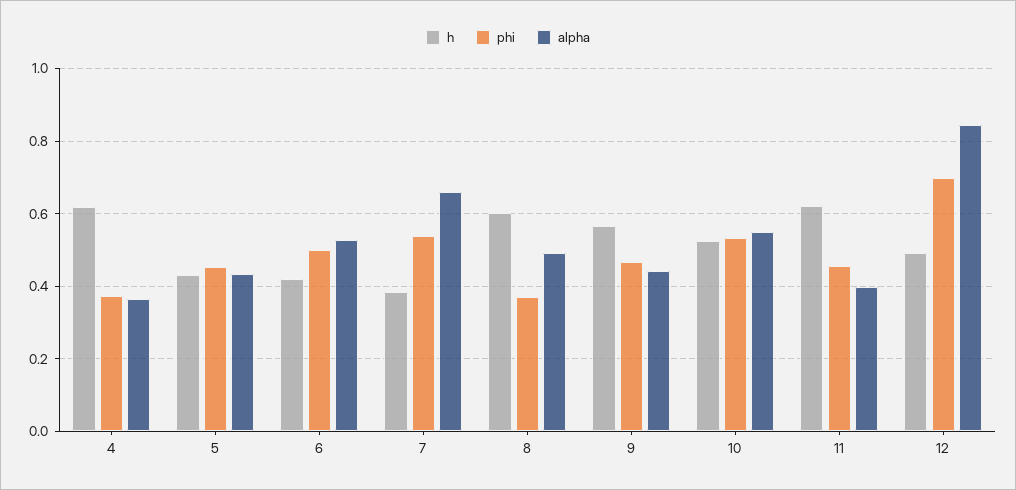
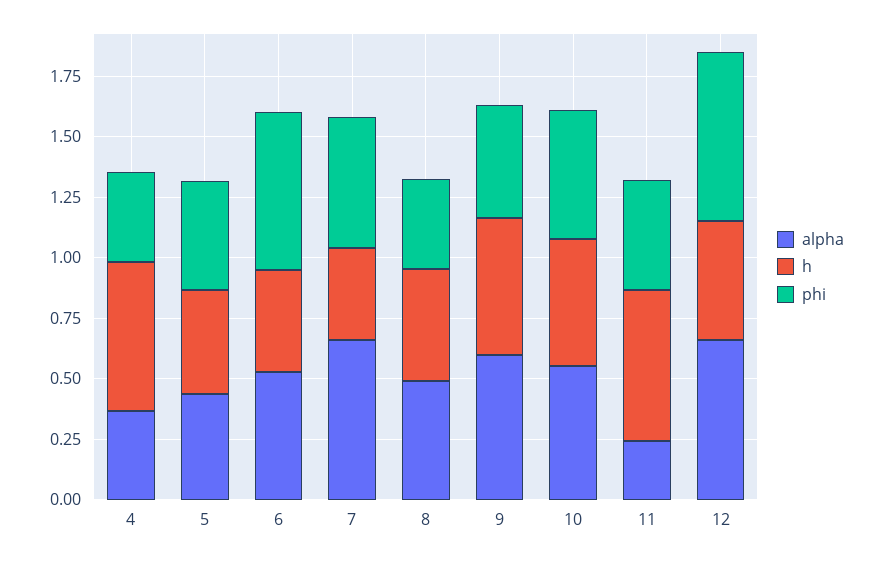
phi, 6: 0.5 -> 0.65
h, 8: 0.6 -> 0.45
alpha, 9: 0.44 -> 0.6
alpha, 11: 0.4 -> 0.25
alpha, 12: 0.84 -> 0.65

